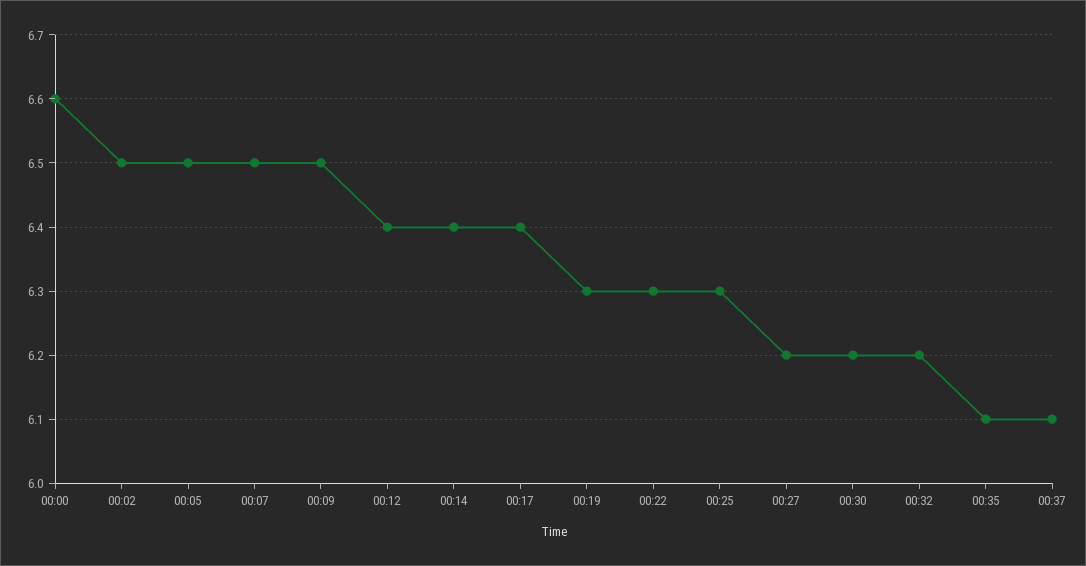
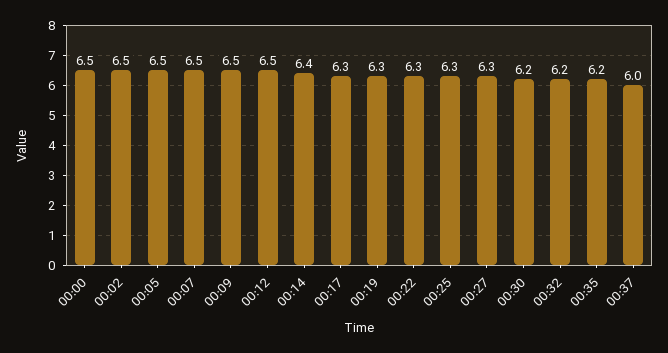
00:00: 6.6 -> 6.5
00:12: 6.4 -> 6.5
00:17: 6.4 -> 6.3
00:27: 6.2 -> 6.3
00:35: 6.1 -> 6.2
00:37: 6.1 -> 6

